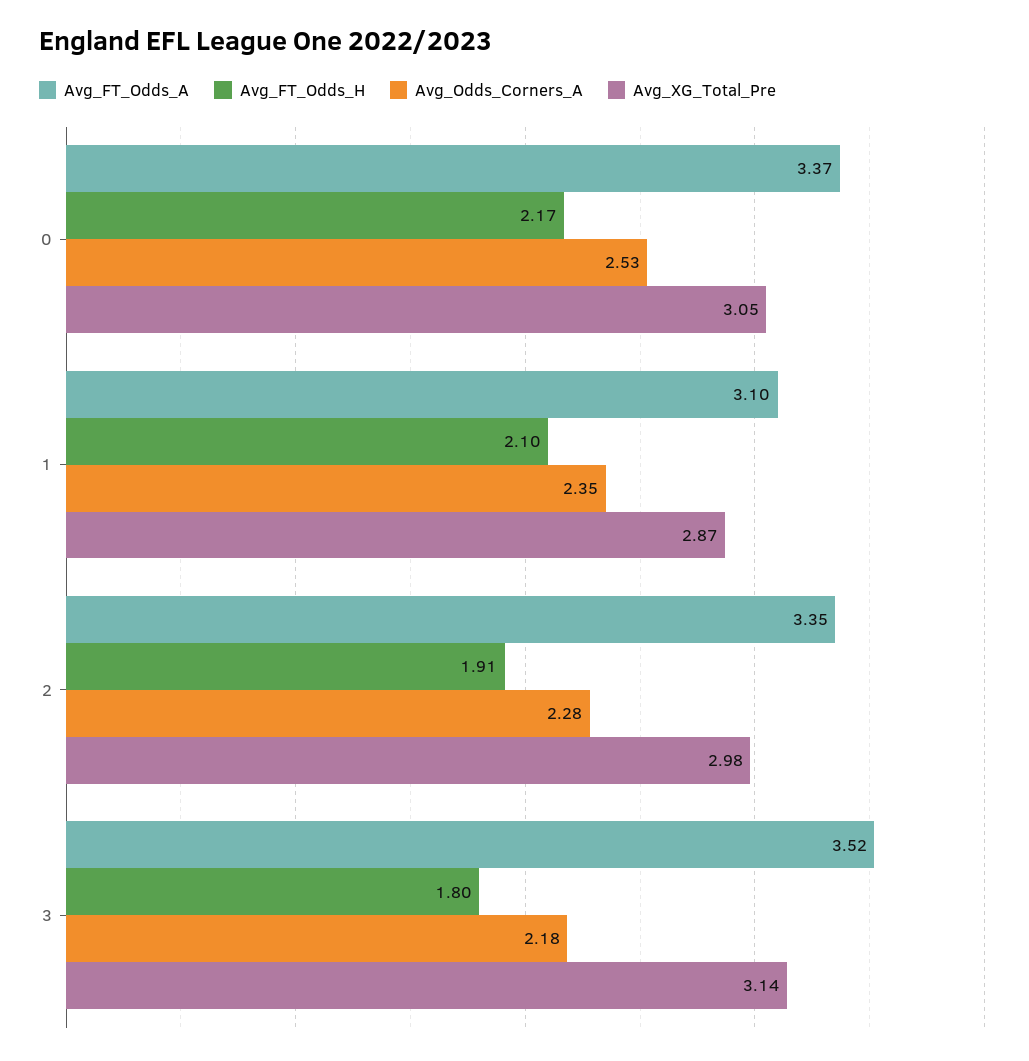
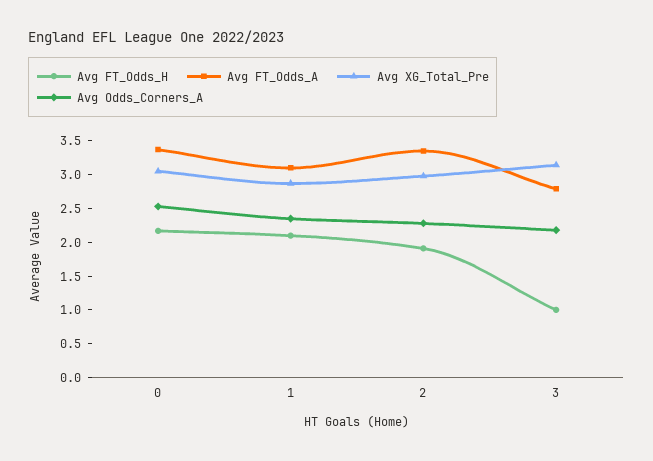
Avg_FT_Odds_A, 3: 3.52 -> 2.75
Avg_FT_Odds_H, 3: 1.8 -> 1

